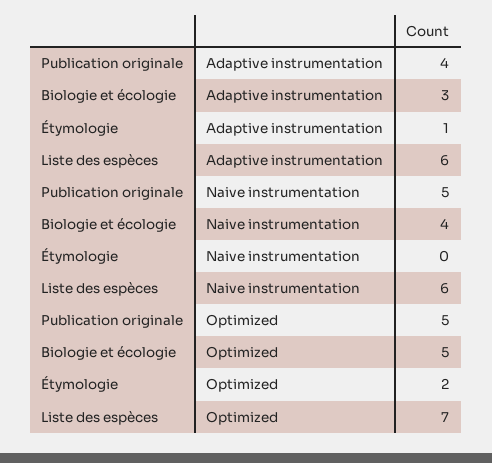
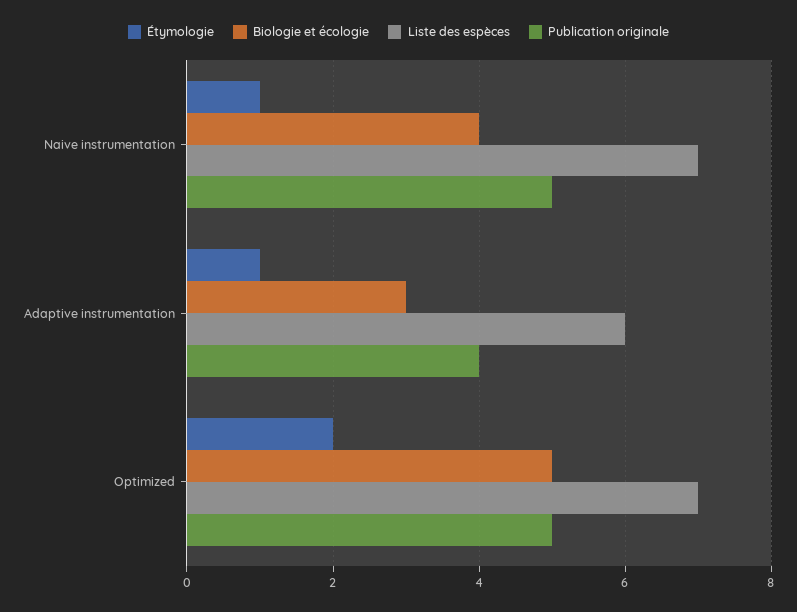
Étymologie, Naive instrumentation: 0 -> 1
Liste des espèces, Naive instrumentation: 6 -> 7

